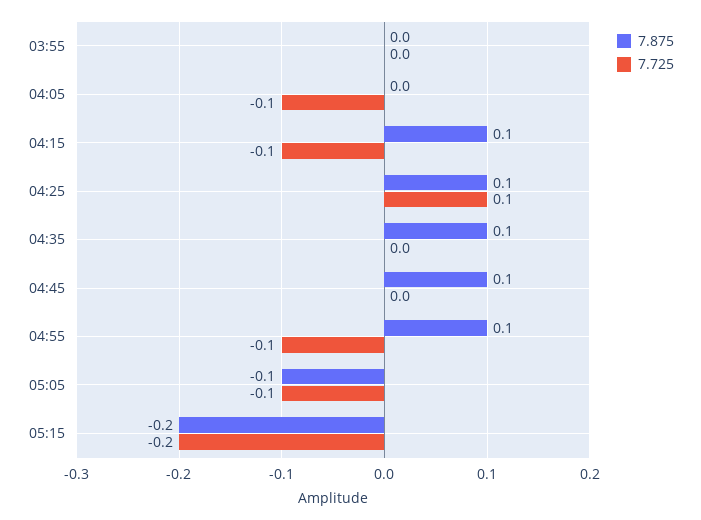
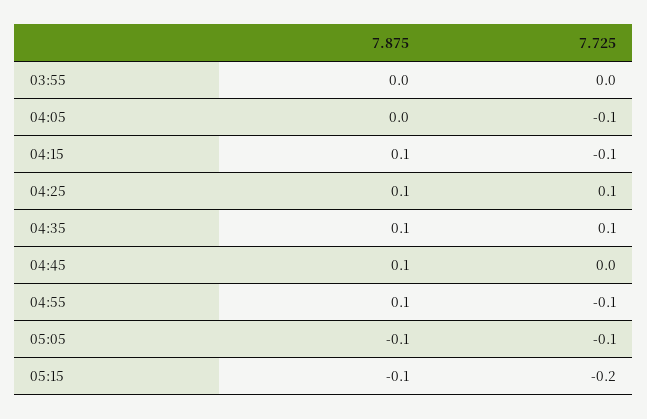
7.725, 04:35: 0 -> 0.1
7.875, 05:15: -0.2 -> -0.1

